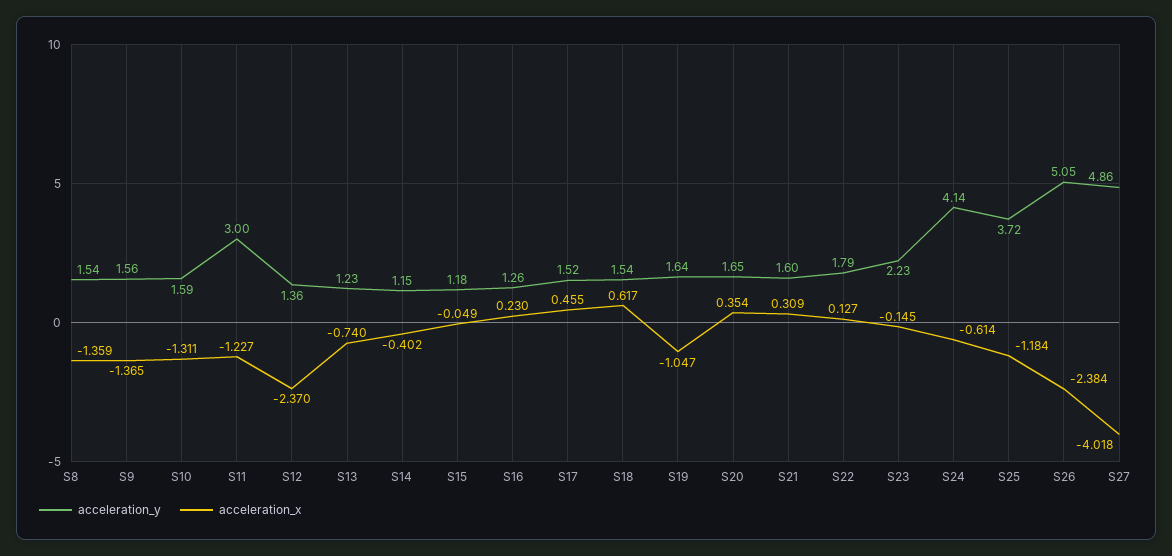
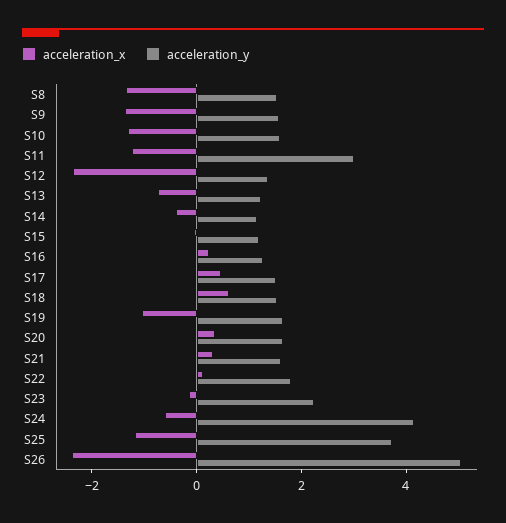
acceleration_y, S27: 4.86 -> none
acceleration_x, S27: -4.018 -> none

